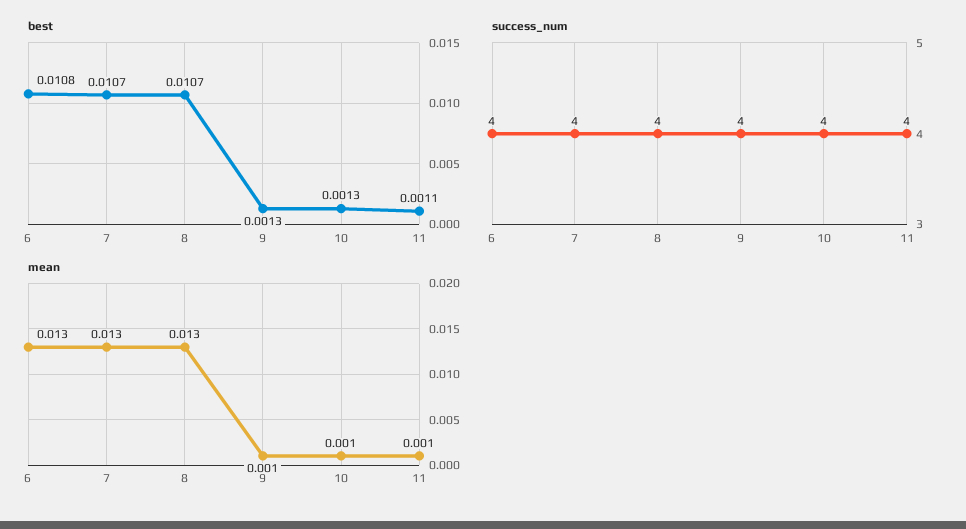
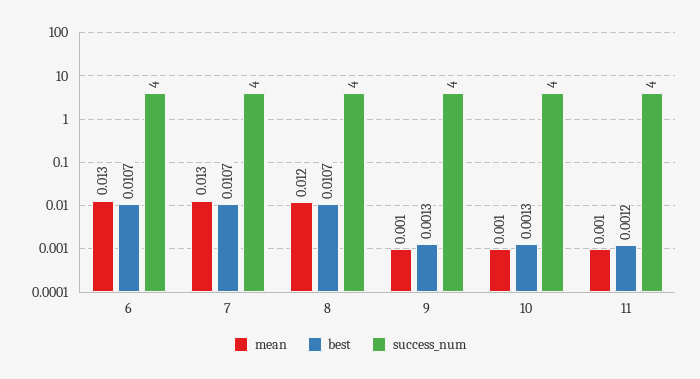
best, 6: 0.0108 -> 0.0107
best, 11: 0.0011 -> 0.0012
mean, 8: 0.013 -> 0.012

